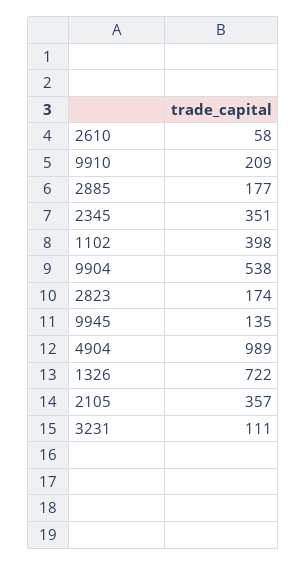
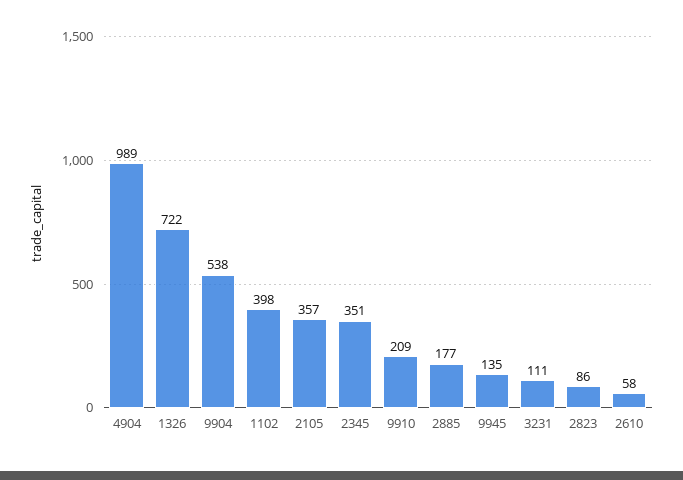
2823: 174 -> 86

